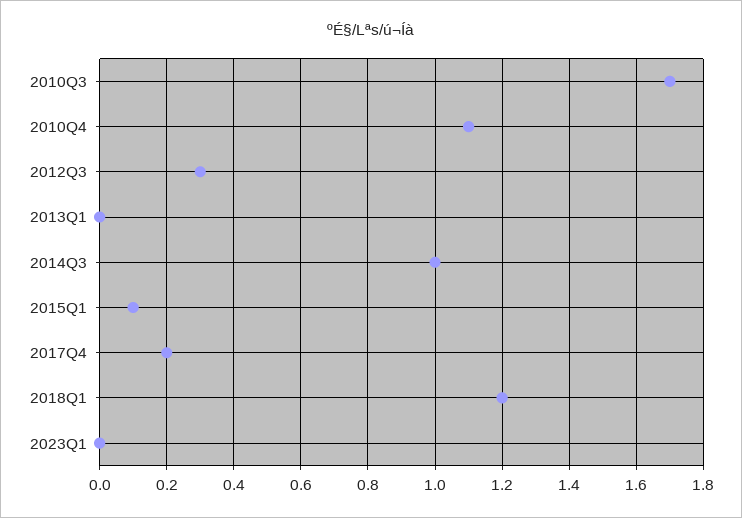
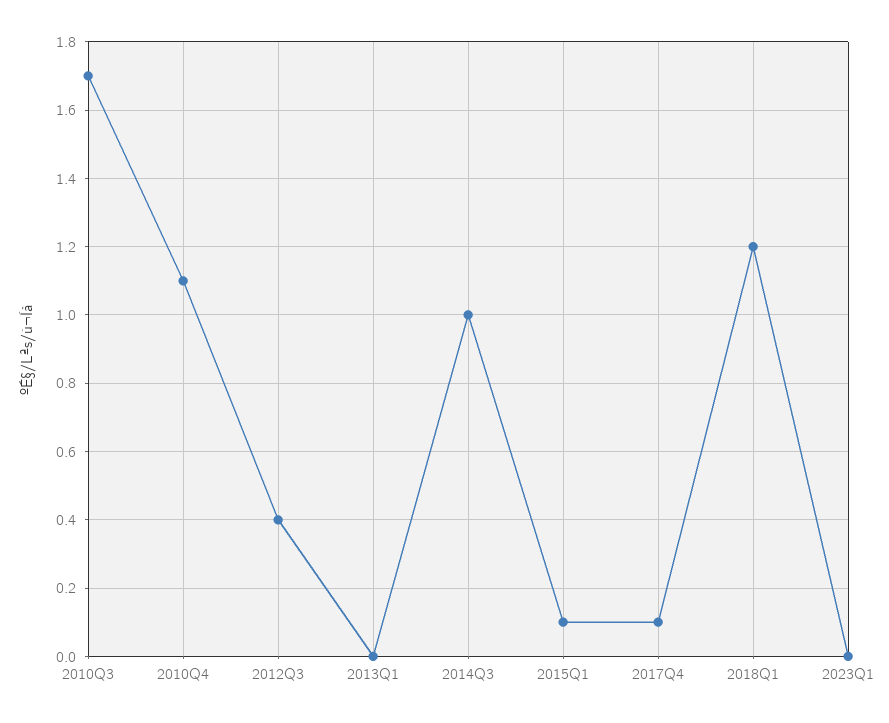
2012Q3: 0.3 -> 0.4
2017Q4: 0.2 -> 0.1

